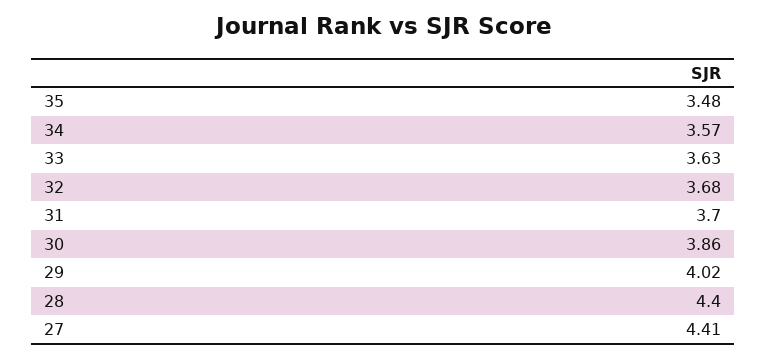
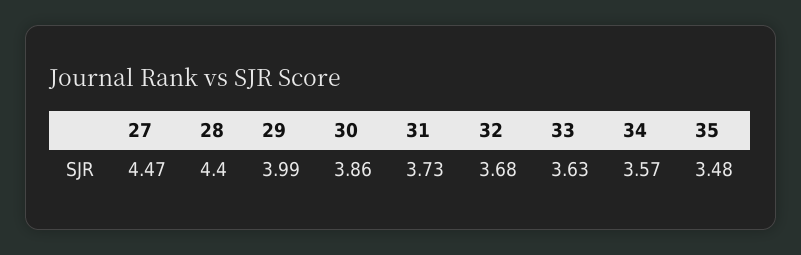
31: 3.7 -> 3.73
29: 4.02 -> 3.99
27: 4.41 -> 4.47

